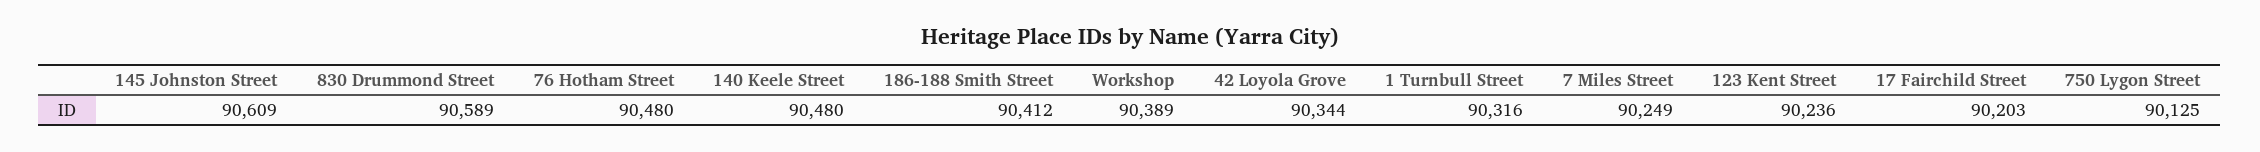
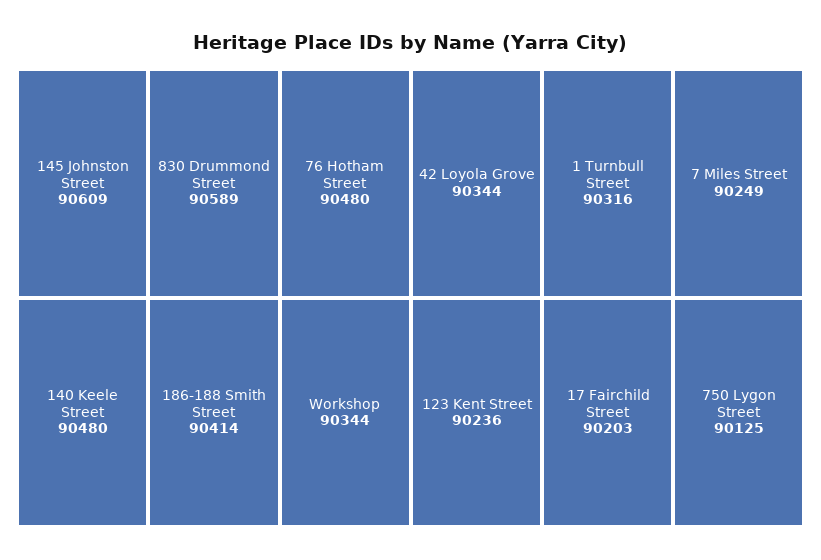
186-188 Smith Street: 90412 -> 90414
Workshop: 90389 -> 90344

